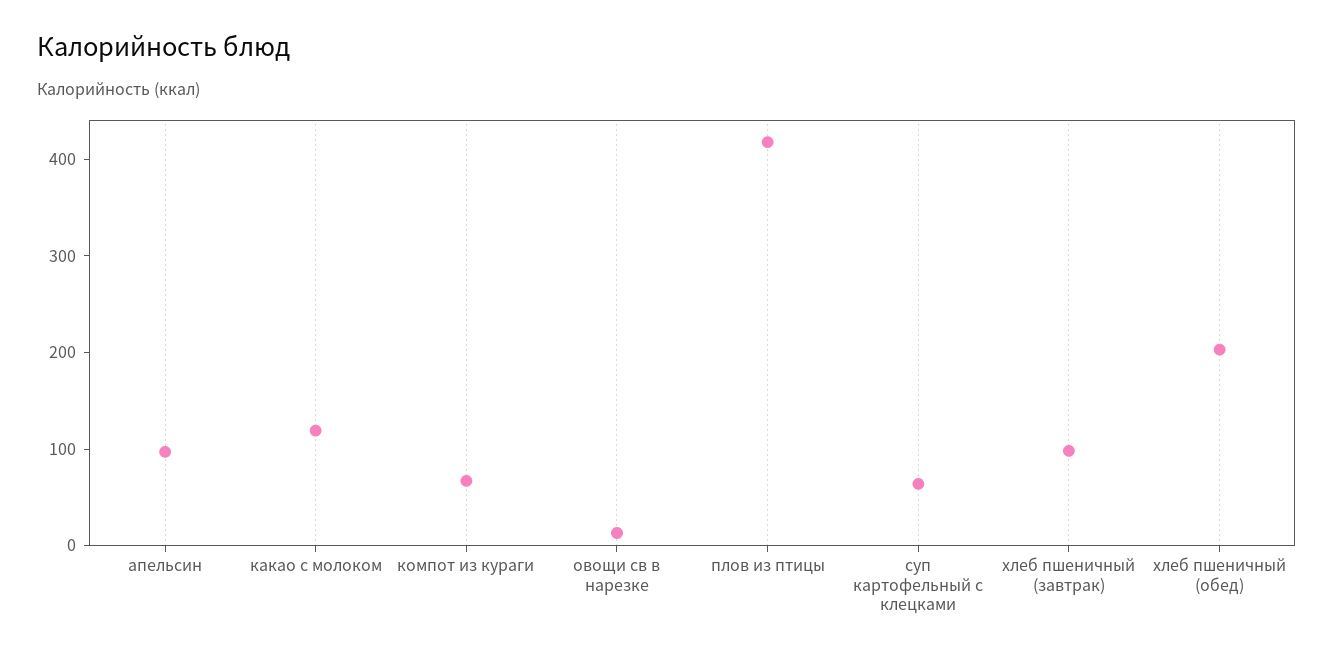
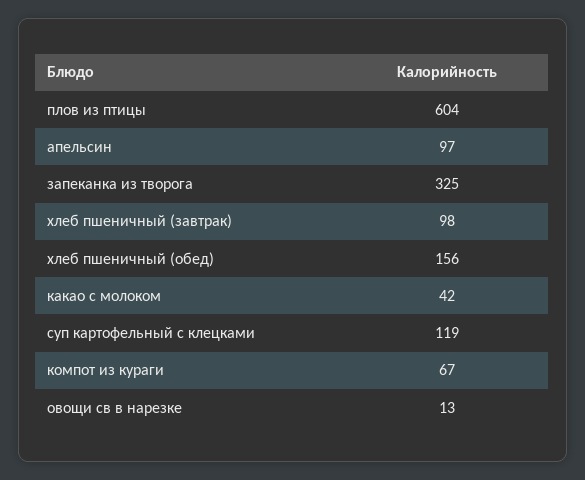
какао с молоком: 120 -> 42
плов из птицы: 420 -> 604
суп картофельный с клецками: 60 -> 119
хлеб пшеничный (обед): 200 -> 156
запеканка из творога: none -> 325

